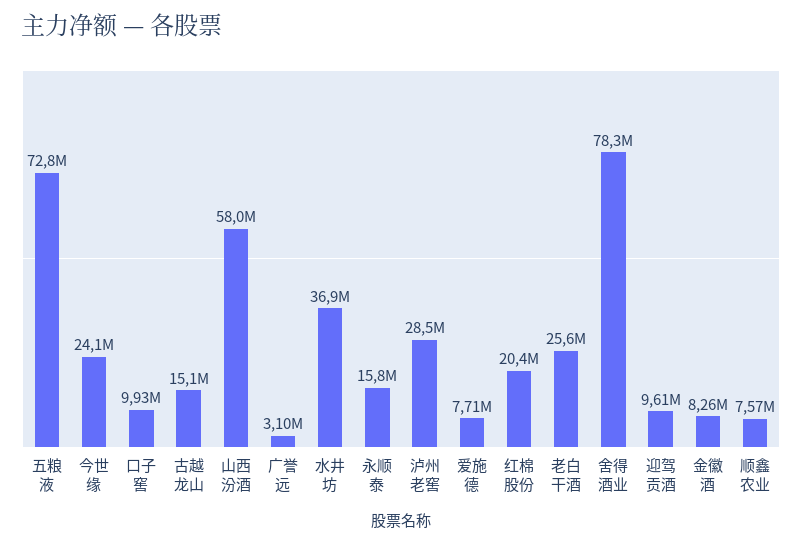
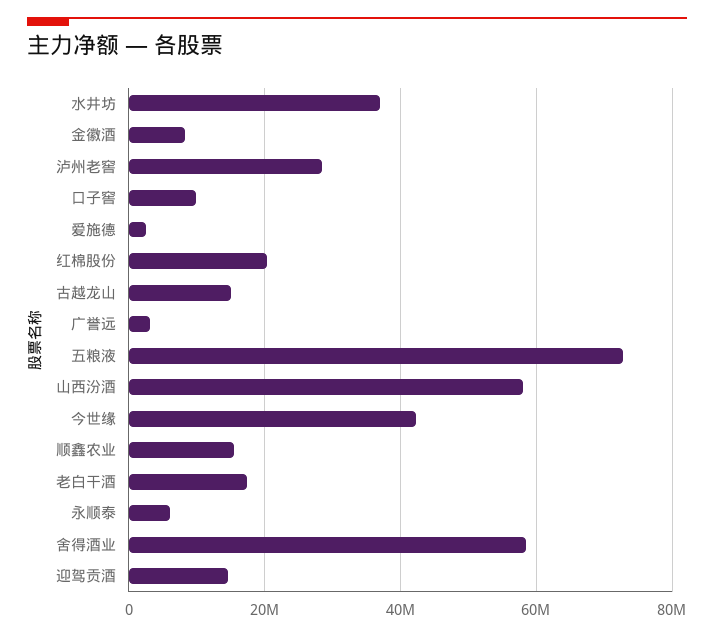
今世缘: 24100000 -> 42000000
永顺泰: 15800000 -> 6000000
爱施德: 7710000 -> 2000000
老白干酒: 25600000 -> 18000000
舍得酒业: 78300000 -> 58000000
迎驾贡酒: 9610000 -> 14000000
顺鑫农业: 7570000 -> 16000000

